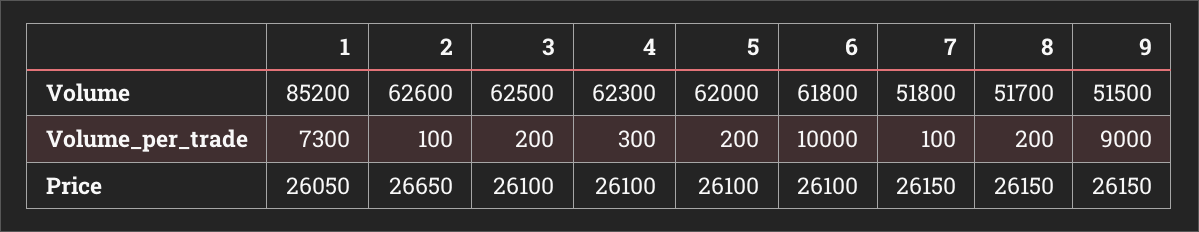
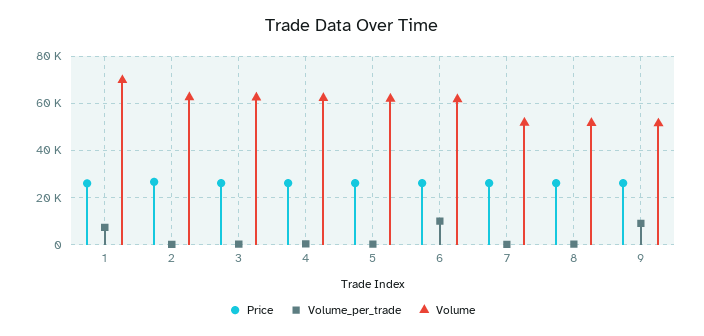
Volume, 1: 85200 -> 70000

